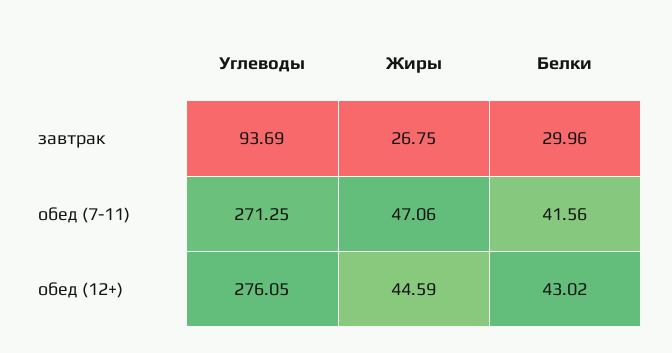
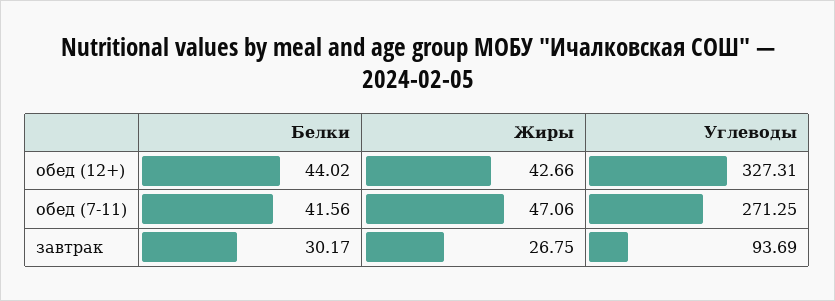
Белки, завтрак: 29.96 -> 30.17
Углеводы, обед (12+): 276.05 -> 327.31
Жиры, обед (12+): 44.59 -> 42.66
Белки, обед (12+): 43.02 -> 44.02

